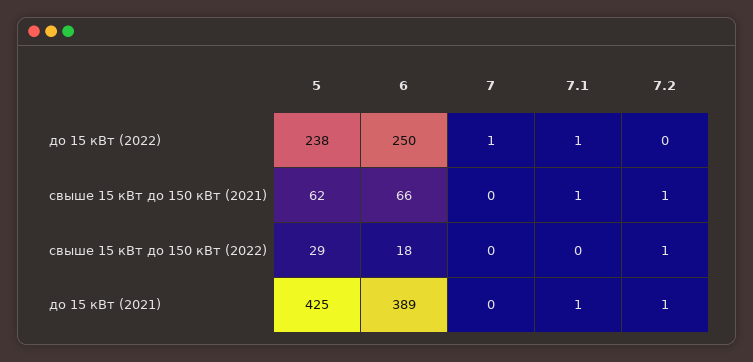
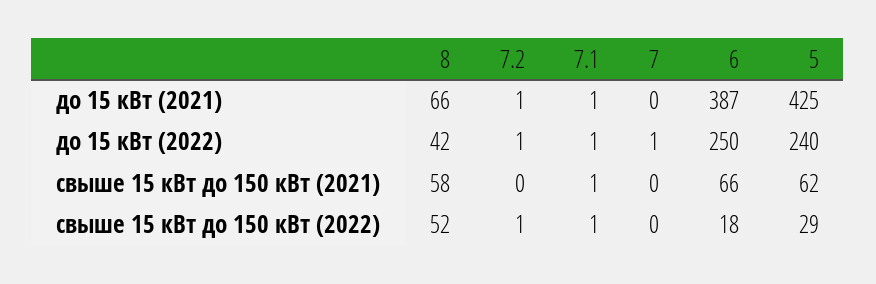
5, до 15 кВт (2022): 238 -> 240
7.2, до 15 кВт (2022): 0 -> 1
7.2, свыше 15 кВт до 150 кВт (2021): 1 -> 0
7.1, свыше 15 кВт до 150 кВт (2022): 0 -> 1
6, до 15 кВт (2021): 389 -> 387
8, до 15 кВт (2021): none -> 66
8, до 15 кВт (2022): none -> 42
8, свыше 15 кВт до 150 кВт (2021): none -> 58
8, свыше 15 кВт до 150 кВт (2022): none -> 52

